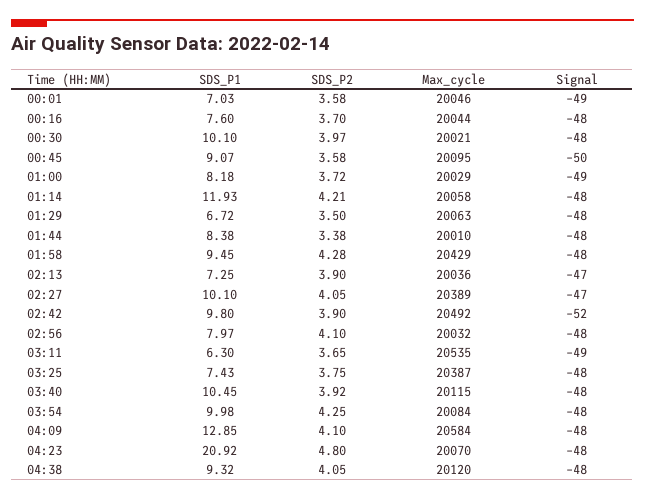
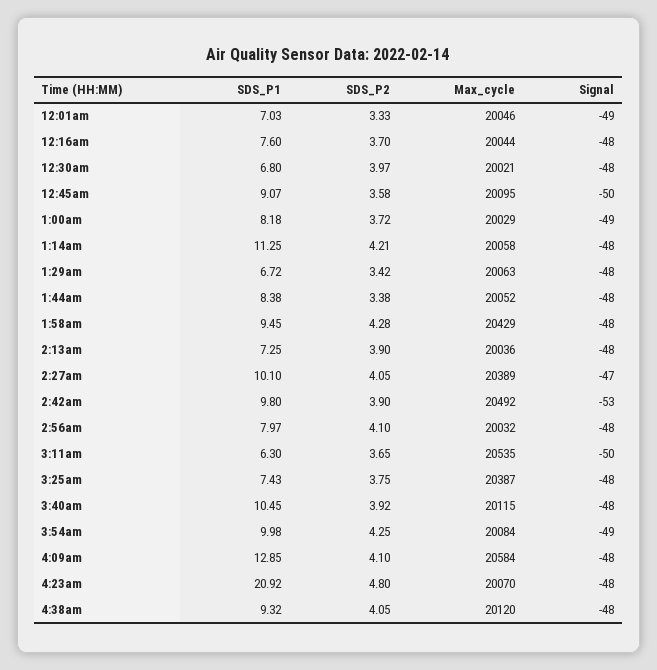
SDS_P2, 00:01: 3.58 -> 3.33
SDS_P1, 00:30: 10.1 -> 6.8
SDS_P1, 01:14: 11.93 -> 11.25
SDS_P2, 01:29: 3.5 -> 3.42
Max_cycle, 01:44: 20010 -> 20052
Signal, 02:13: -47 -> -48
Signal, 02:42: -52 -> -53
Signal, 03:11: -49 -> -50
Signal, 03:54: -48 -> -49

